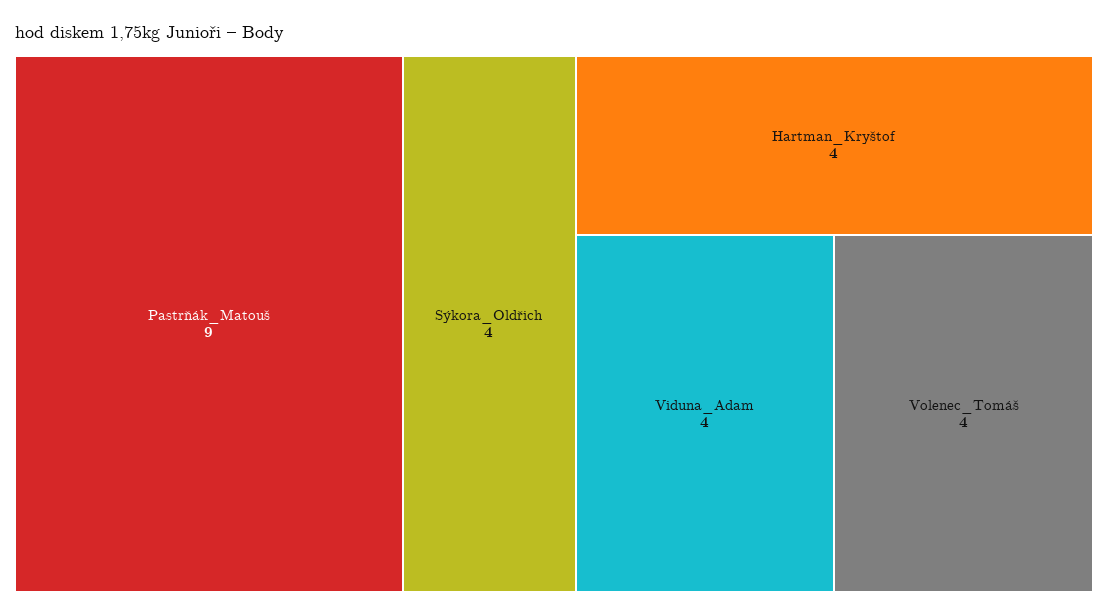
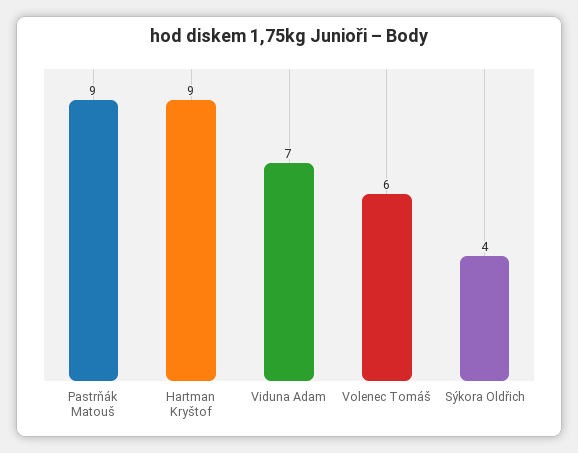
Hartman_Kryštof: 4 -> 9
Viduna_Adam: 4 -> 7
Volenec_Tomáš: 4 -> 6

